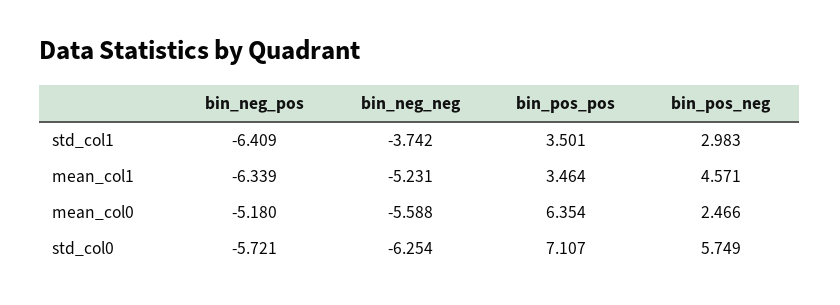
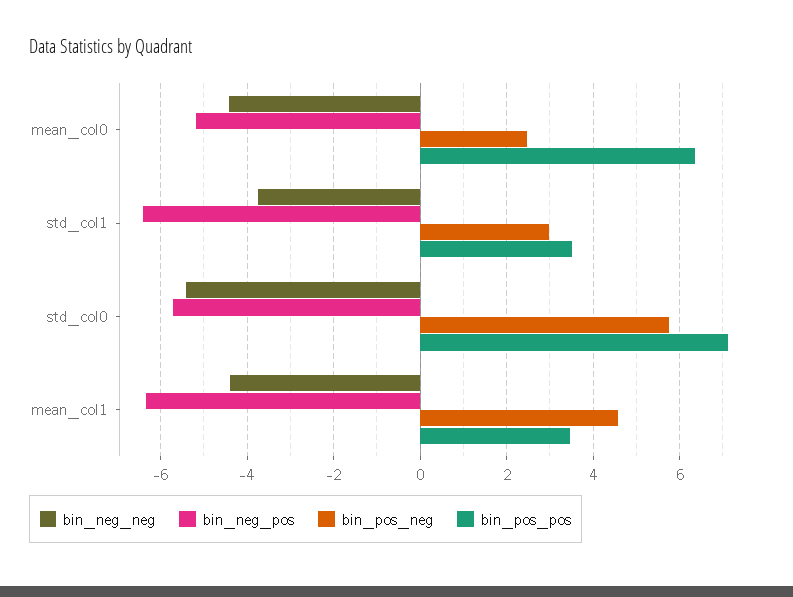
bin_neg_neg, mean_col1: -5.231 -> -4.4
bin_neg_neg, mean_col0: -5.588 -> -4.4
bin_neg_neg, std_col0: -6.254 -> -5.4

